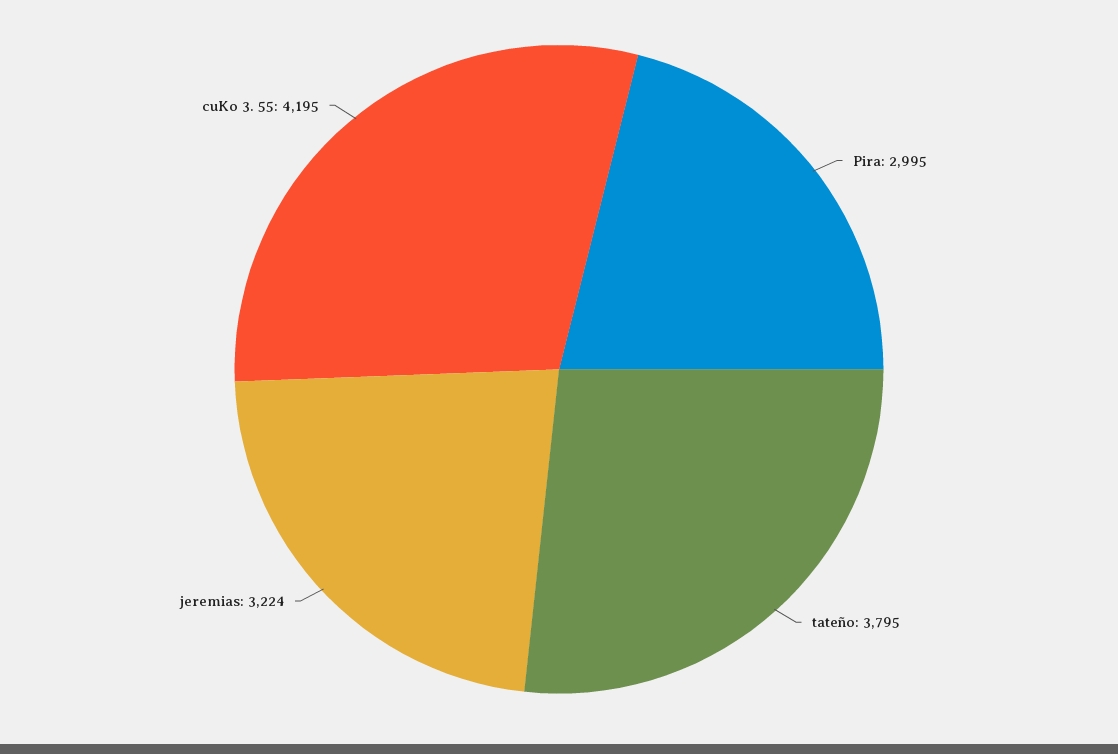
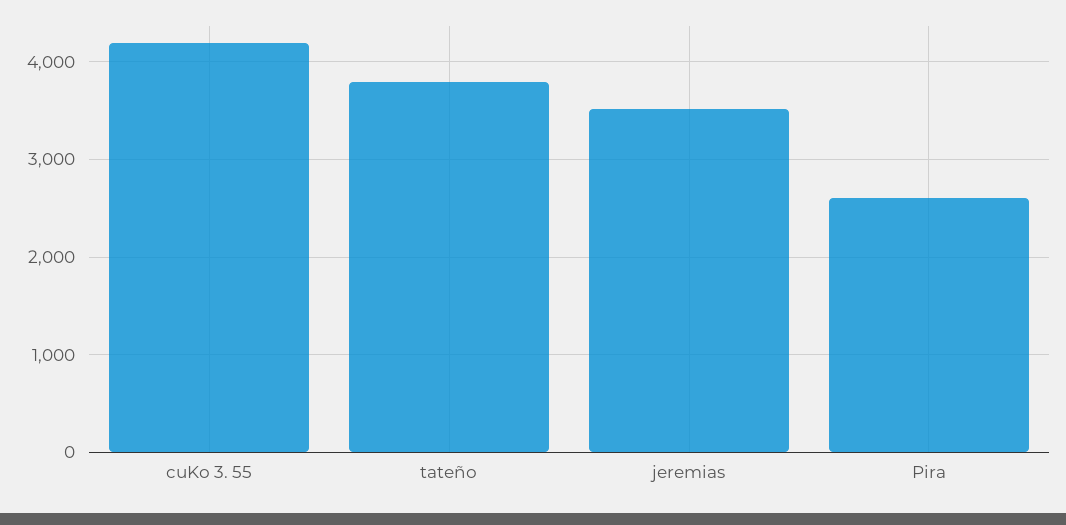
Pira: 2995 -> 2600
jeremias: 3224 -> 3500

